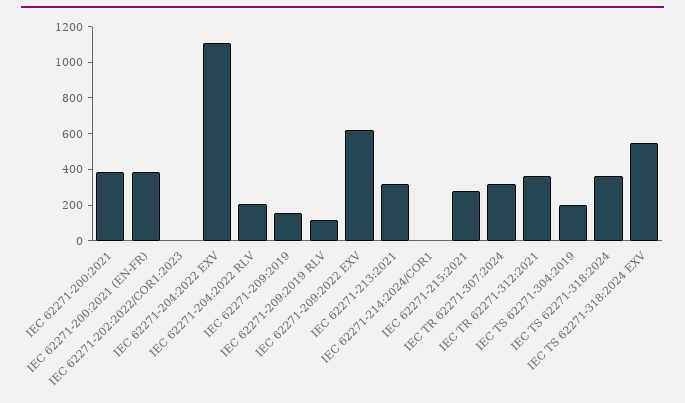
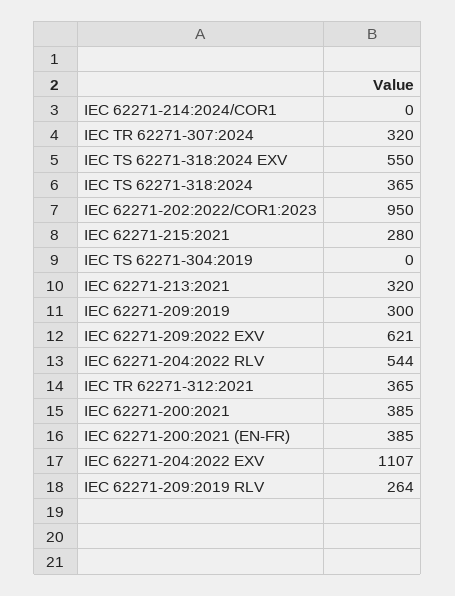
IEC 62271-202:2022/COR1:2023: 0 -> 950
IEC 62271-204:2022 RLV: 200 -> 544
IEC 62271-209:2019: 150 -> 300
IEC 62271-209:2019 RLV: 100 -> 264
IEC TS 62271-304:2019: 200 -> 0

